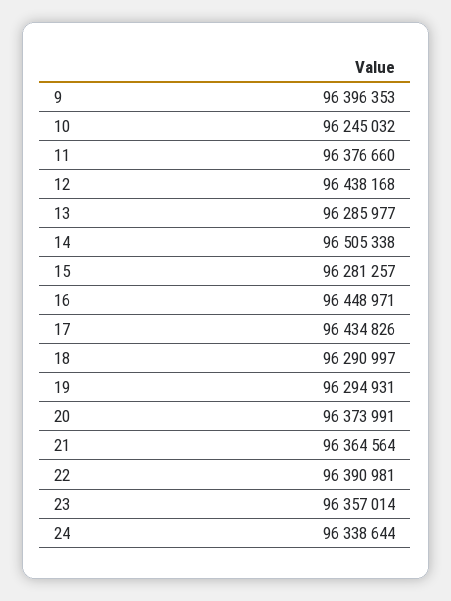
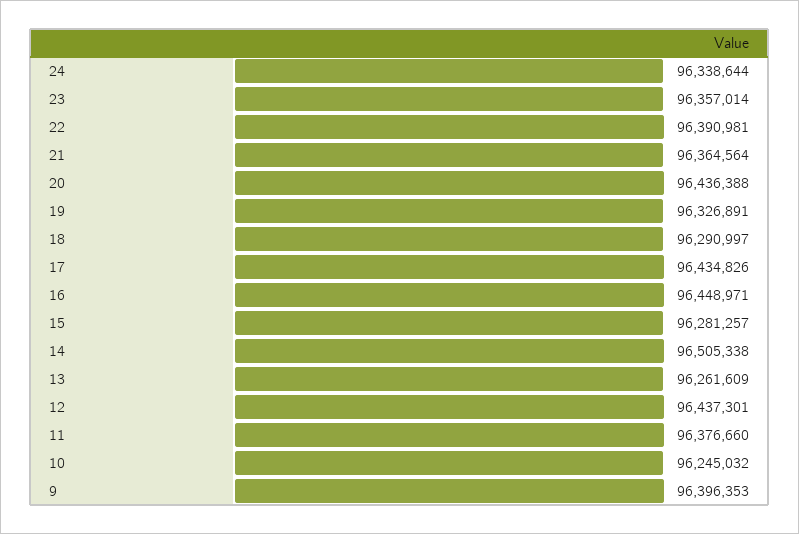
12: 96438168 -> 96437301
13: 96285977 -> 96261609
19: 96294931 -> 96326891
20: 96373991 -> 96436388

